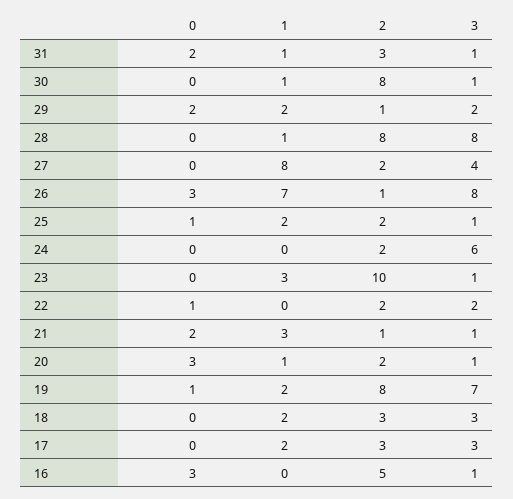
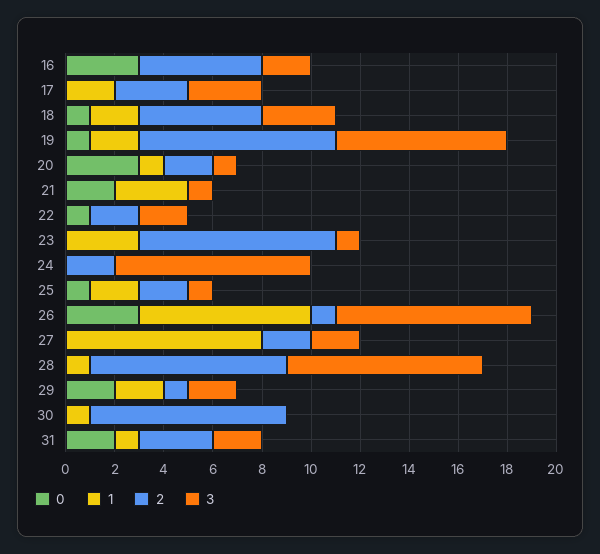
3, 31: 1 -> 2
3, 30: 1 -> 0
3, 27: 4 -> 2
3, 24: 6 -> 8
2, 23: 10 -> 8
2, 21: 1 -> 0
0, 18: 0 -> 1
2, 18: 3 -> 5
3, 16: 1 -> 2

